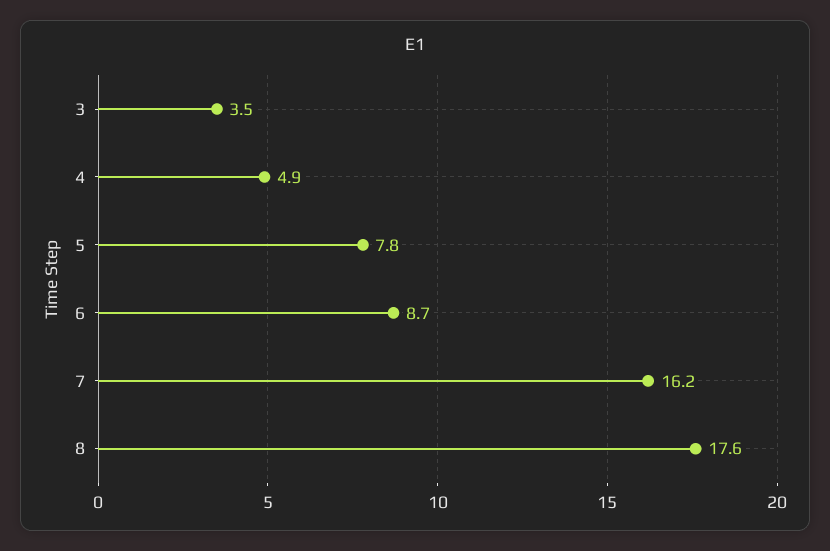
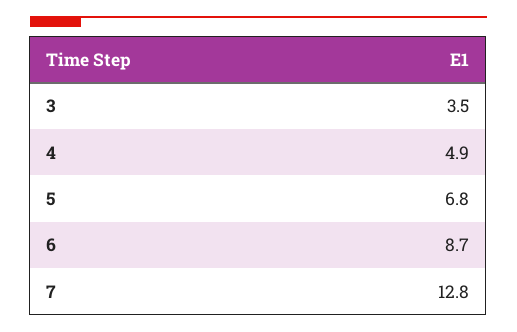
5: 7.8 -> 6.8
7: 16.2 -> 12.8
8: 17.6 -> none

